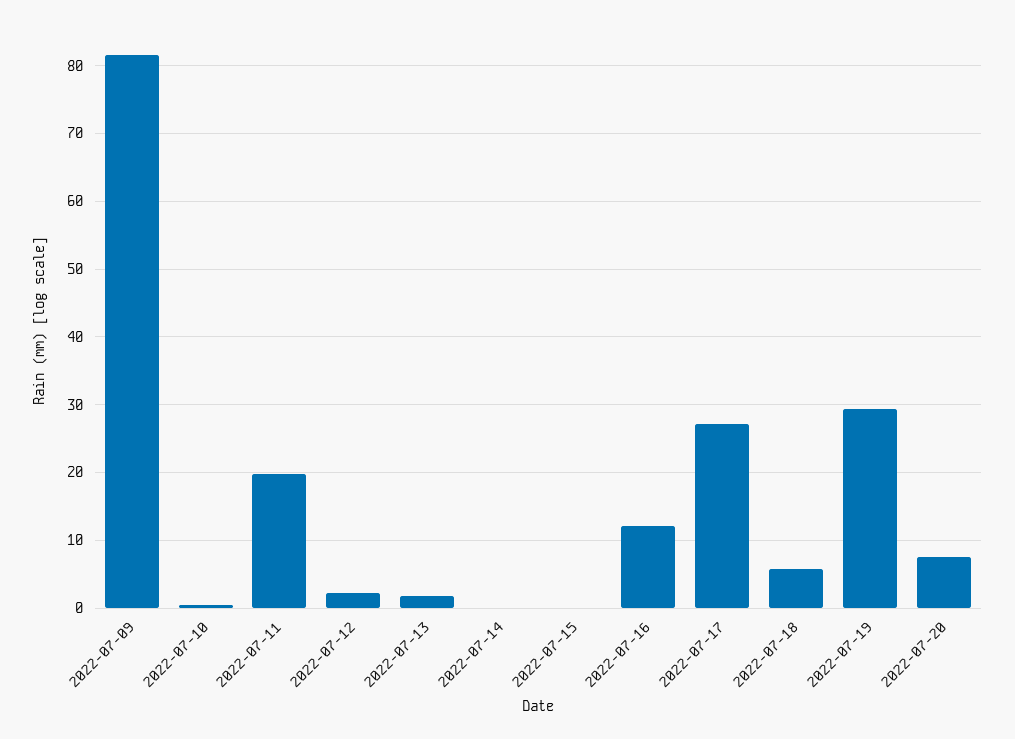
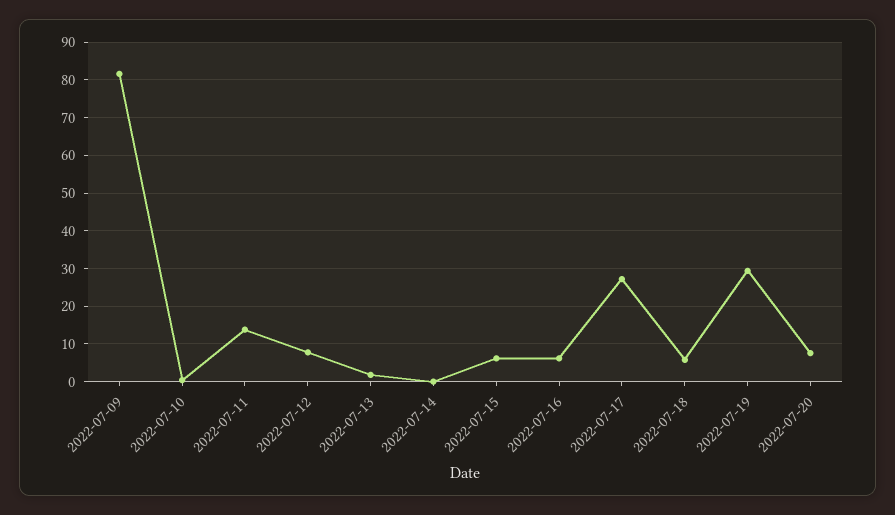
2022-07-11: 20 -> 14
2022-07-12: 2 -> 8
2022-07-15: 0 -> 6
2022-07-16: 12 -> 6

